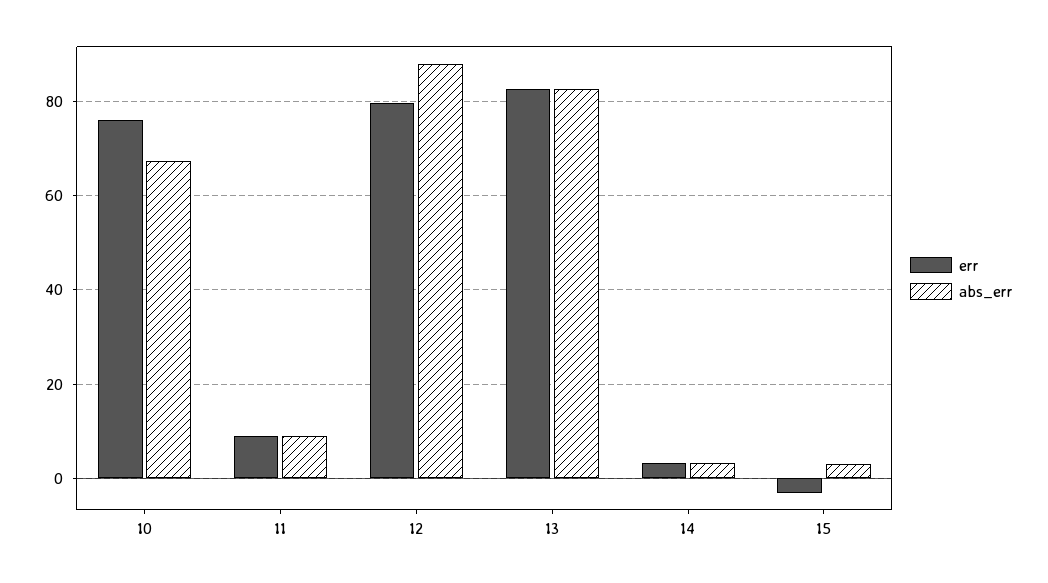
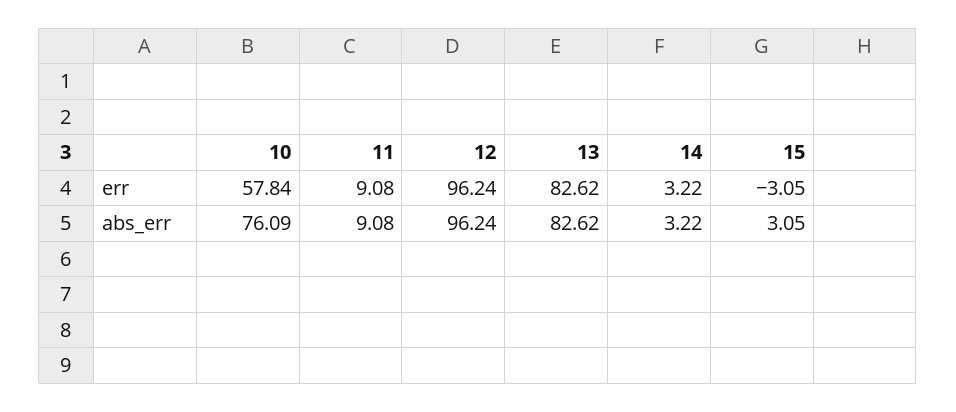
err, 10: 76 -> 57.84
abs_err, 10: 68 -> 76.09
err, 12: 80 -> 96.24
abs_err, 12: 88 -> 96.24

